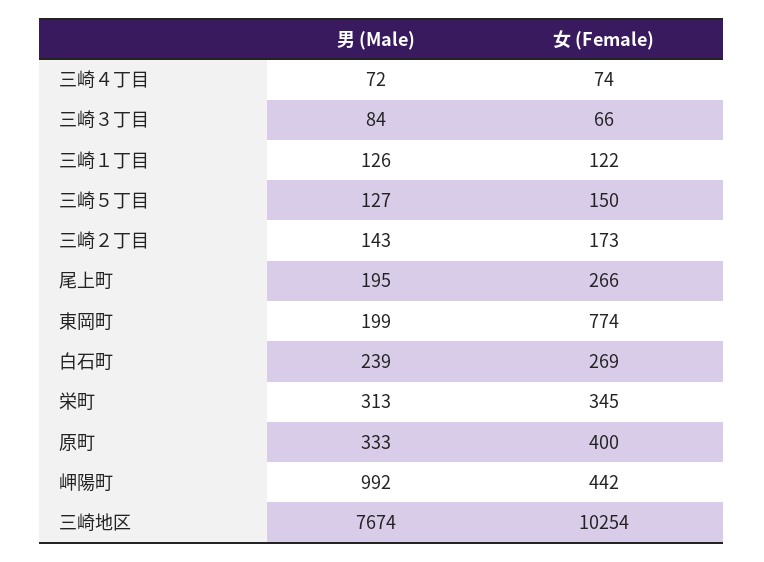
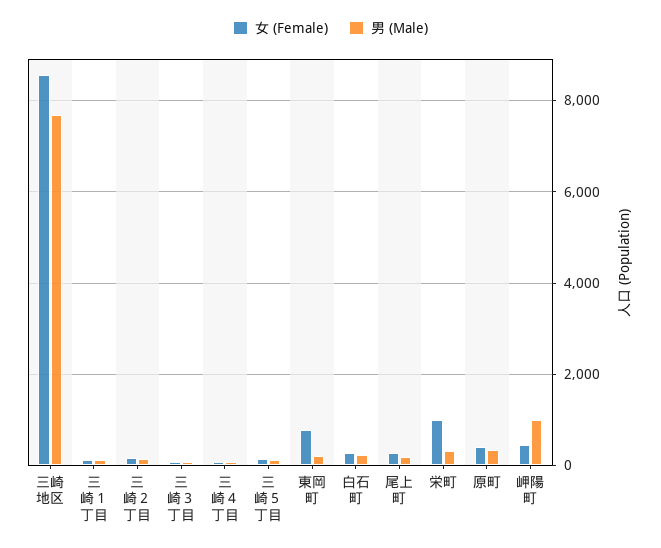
女 (Female), 栄町: 345 -> 1000
女 (Female), 三崎地区: 10254 -> 8600

